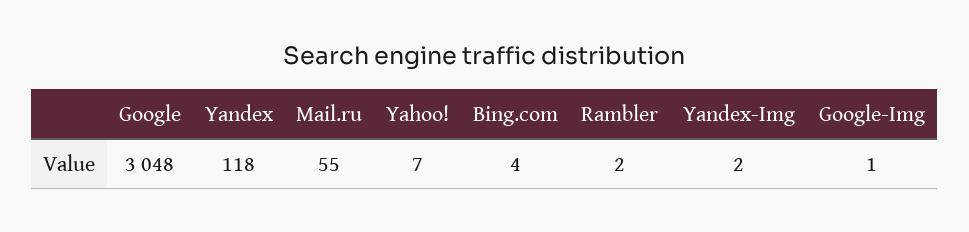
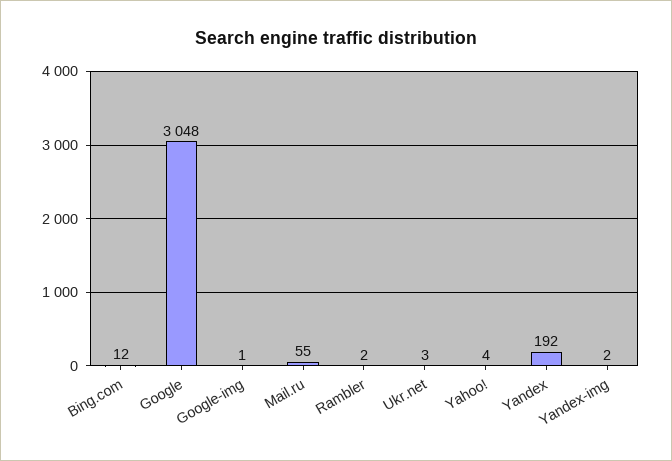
Yandex: 118 -> 192
Yahoo!: 7 -> 4
Bing.com: 4 -> 12
Ukr.net: none -> 3

